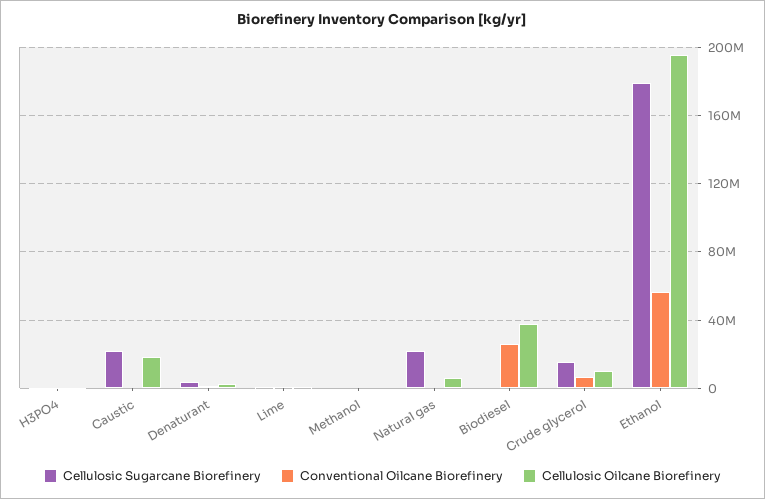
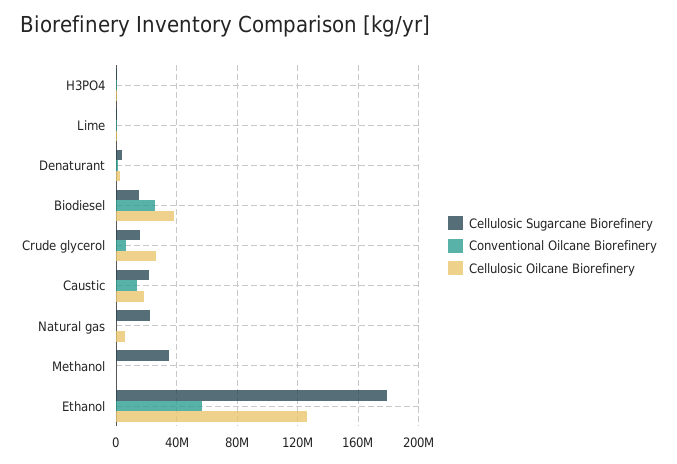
Conventional Oilcane Biorefinery, Caustic: 0 -> 15000000
Cellulosic Sugarcane Biorefinery, Methanol: 0 -> 35000000
Cellulosic Sugarcane Biorefinery, Biodiesel: 0 -> 15000000
Cellulosic Oilcane Biorefinery, Crude glycerol: 10000000 -> 25000000
Cellulosic Oilcane Biorefinery, Ethanol: 195000000 -> 125000000

